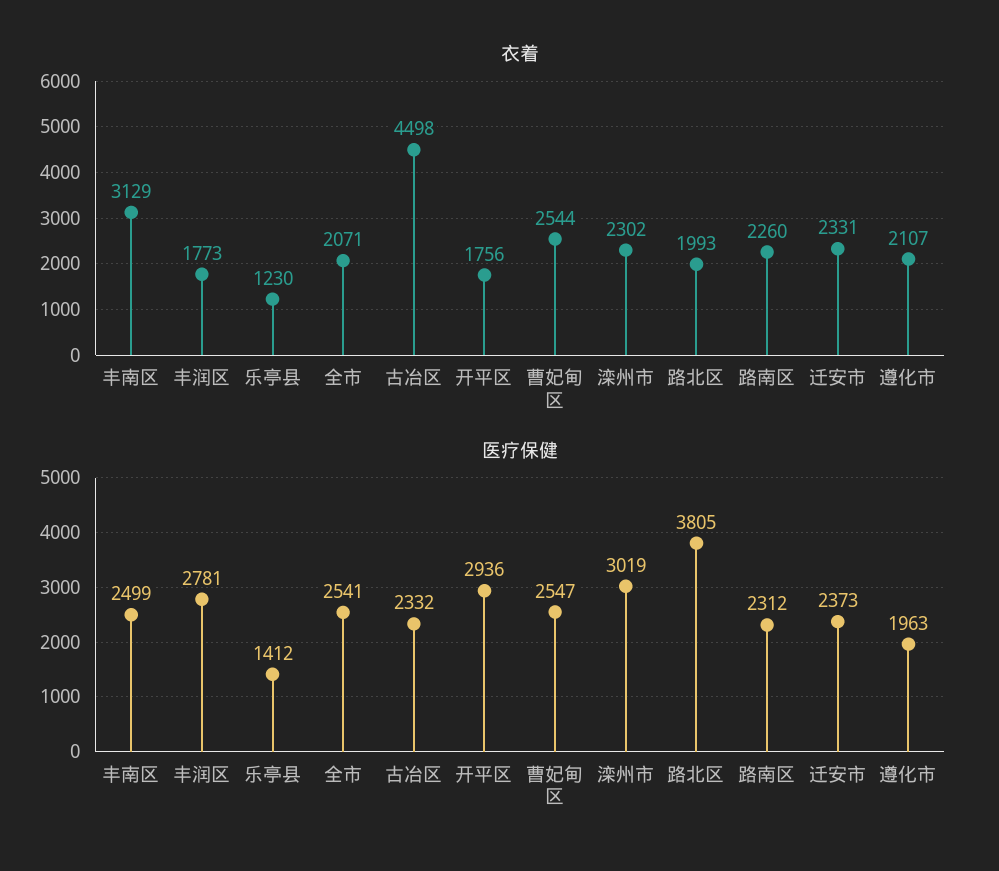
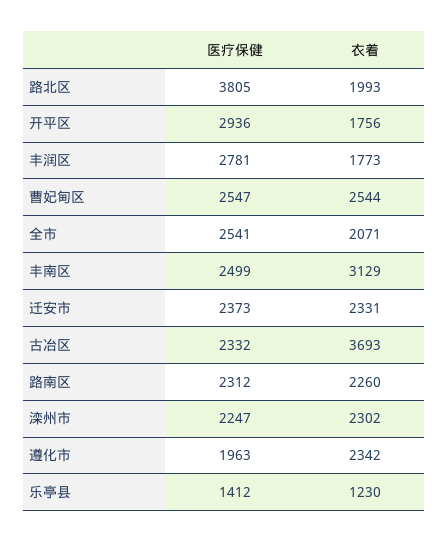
衣着, 古冶区: 4498 -> 3693
衣着, 遵化市: 2107 -> 2342
医疗保健, 滦州市: 3019 -> 2247

